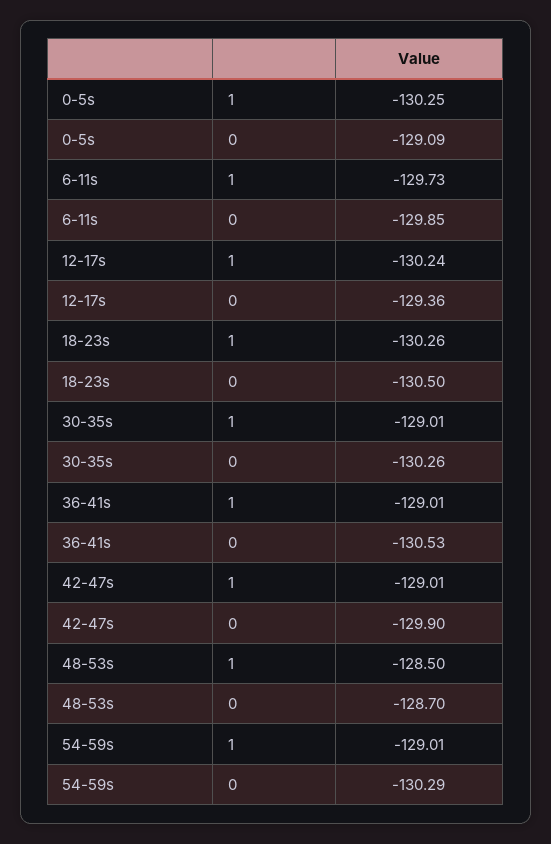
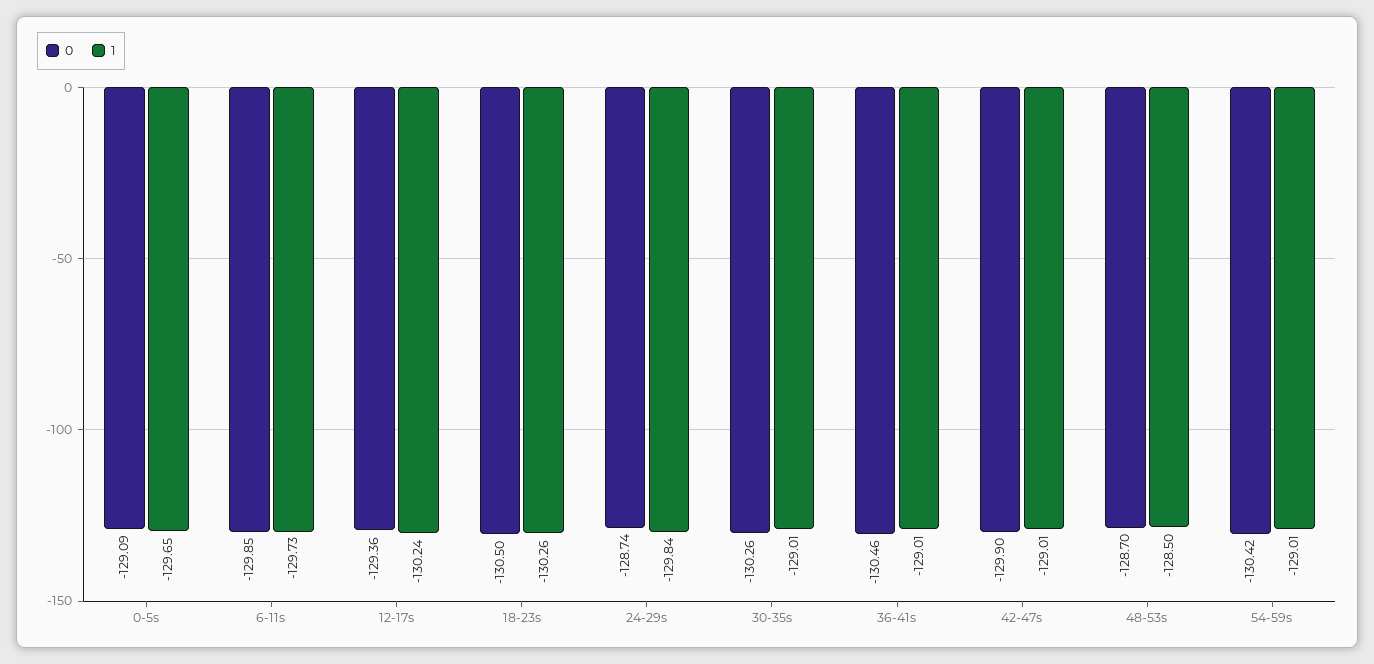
1, 0-5s: -130.25 -> -129.65
0, 36-41s: -130.53 -> -130.46
0, 54-59s: -130.29 -> -130.42
0, 24-29s: none -> -128.74
1, 24-29s: none -> -129.84

